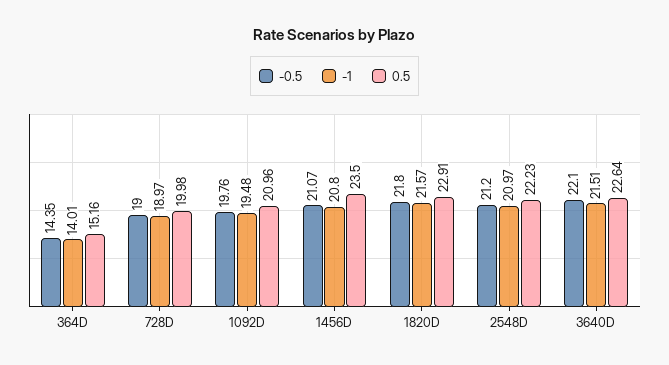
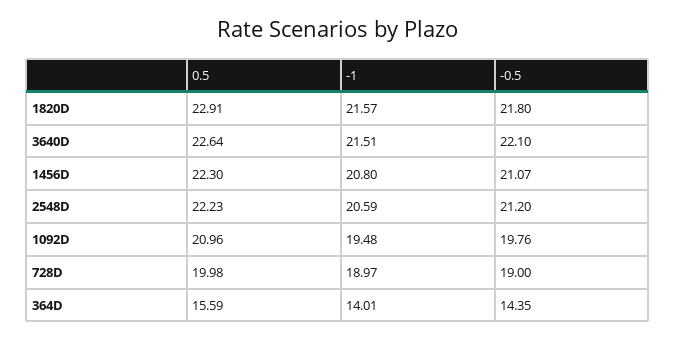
0.5, 364D: 15.16 -> 15.59
0.5, 1456D: 23.5 -> 22.3
-1, 2548D: 20.97 -> 20.59

